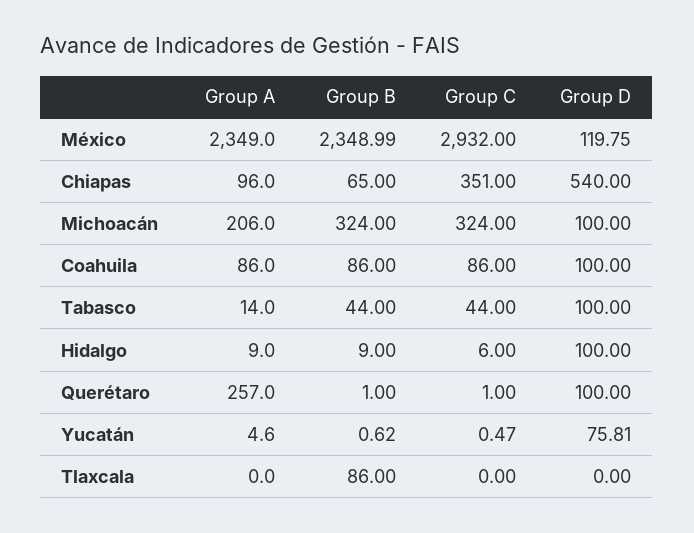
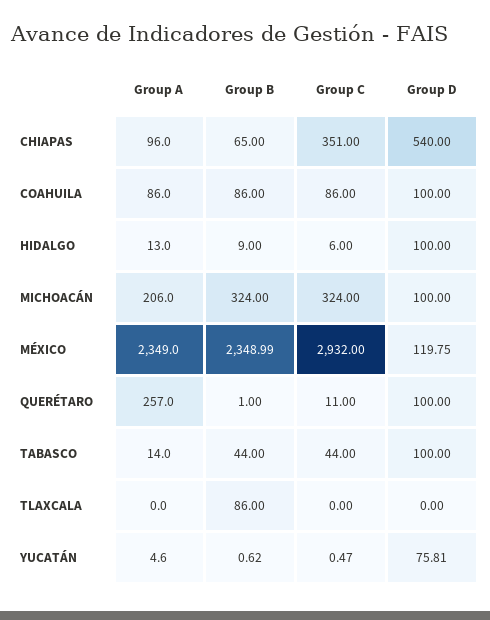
Group A, Hidalgo: 9 -> 13
Group C, Querétaro: 1 -> 11

